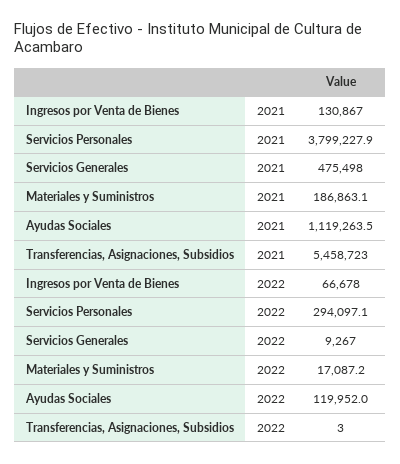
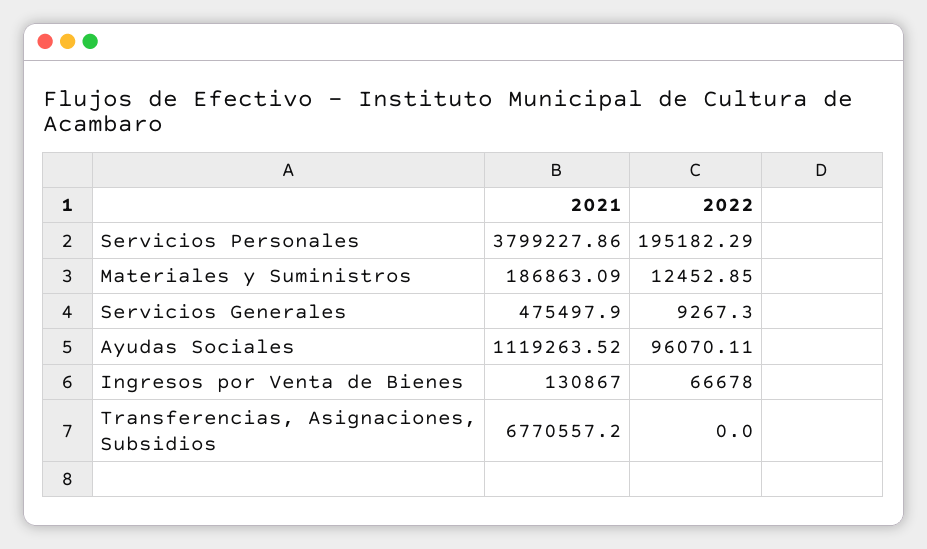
Transferencias, Asignaciones, Subsidios, 2021: 5458723 -> 6770557.2
Servicios Personales, 2022: 294097.1 -> 195182.29
Materiales y Suministros, 2022: 17087.2 -> 12452.85
Ayudas Sociales, 2022: 119952 -> 96070.11
Transferencias, Asignaciones, Subsidios, 2022: 3 -> 0

